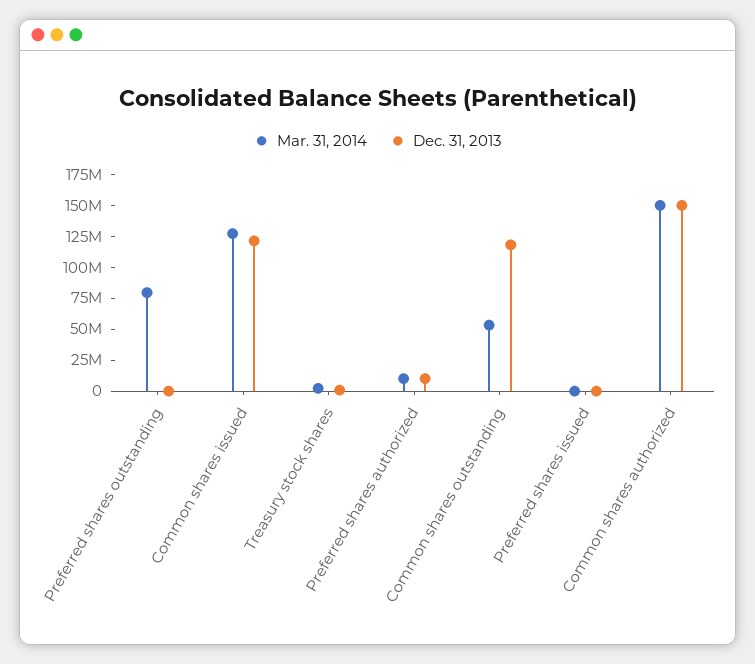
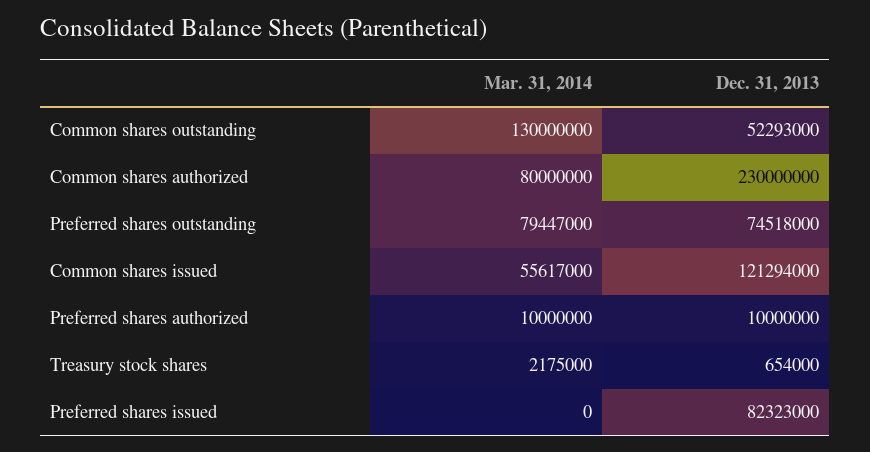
Dec. 31, 2013, Preferred shares outstanding: 0 -> 74518000
Mar. 31, 2014, Common shares issued: 125000000 -> 55617000
Mar. 31, 2014, Common shares outstanding: 50000000 -> 130000000
Dec. 31, 2013, Common shares outstanding: 125000000 -> 52293000
Dec. 31, 2013, Preferred shares issued: 0 -> 82323000
Mar. 31, 2014, Common shares authorized: 150000000 -> 80000000
Dec. 31, 2013, Common shares authorized: 150000000 -> 230000000

